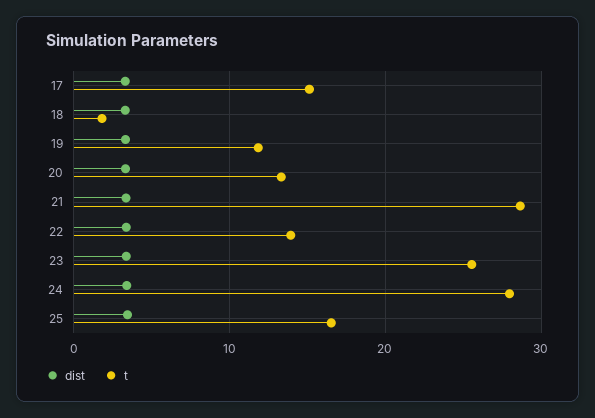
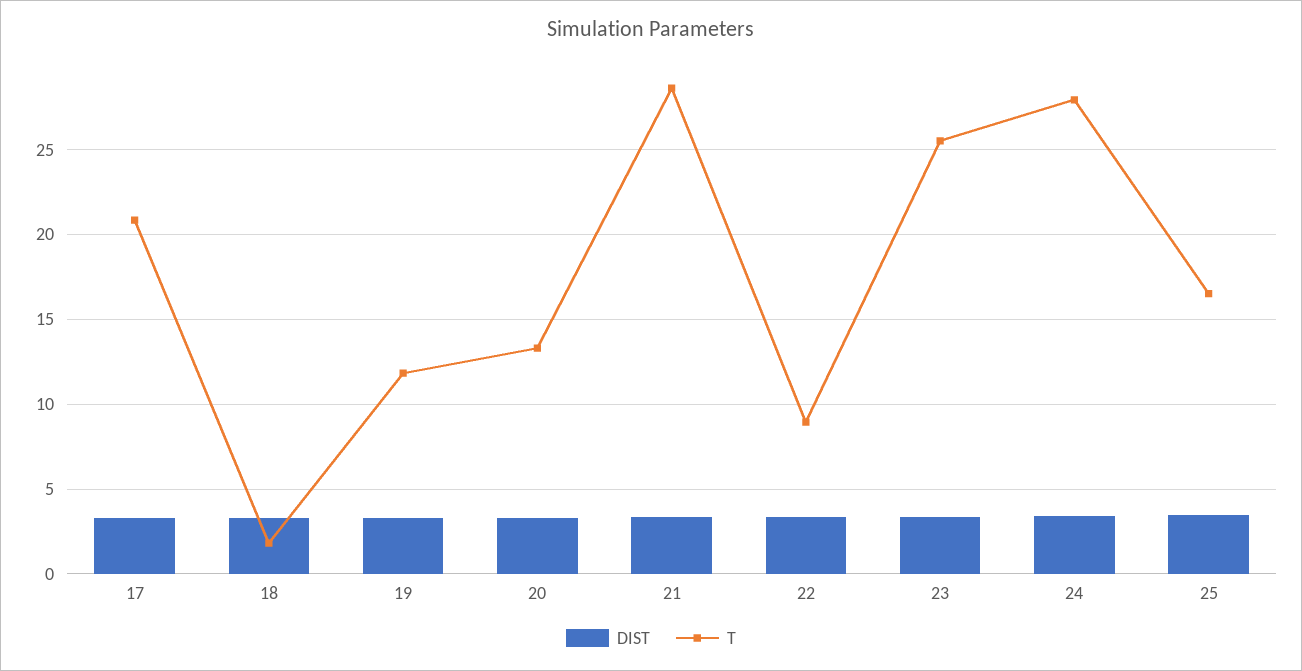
t, 17: 15 -> 21
t, 22: 14 -> 9

